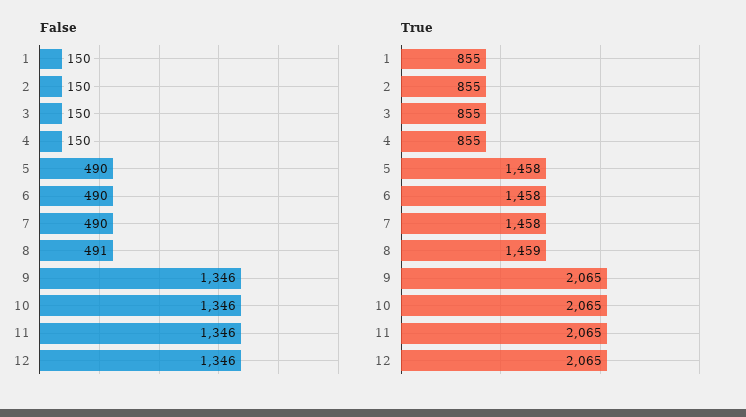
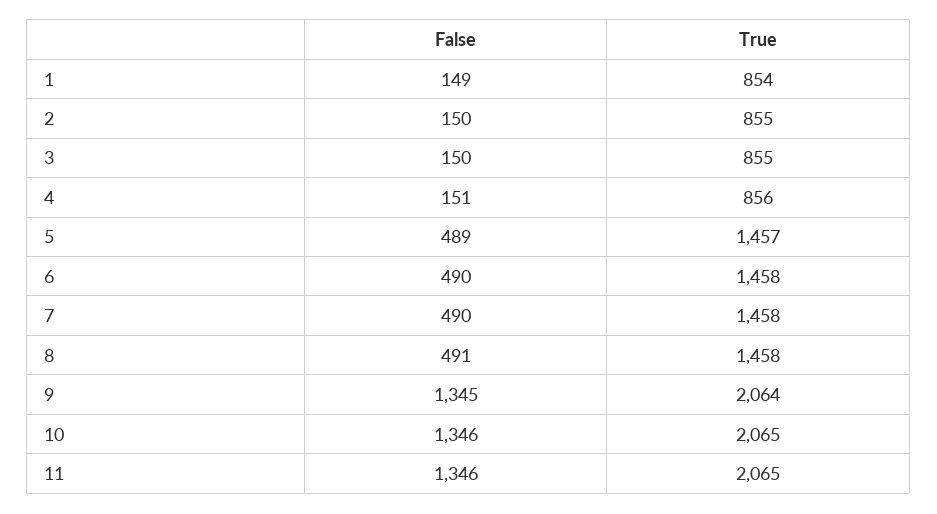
False, 1: 150 -> 149
False, 4: 150 -> 151
False, 5: 490 -> 489
False, 9: 1346 -> 1345
False, 12: 1346 -> none
True, 1: 855 -> 854
True, 4: 855 -> 856
True, 5: 1458 -> 1457
True, 8: 1459 -> 1458
True, 9: 2065 -> 2064
True, 12: 2065 -> none

